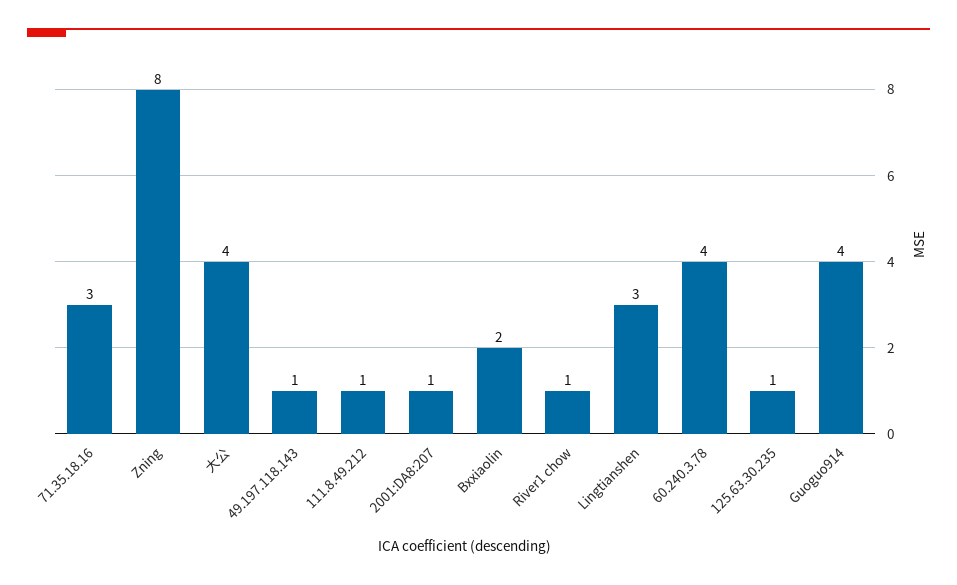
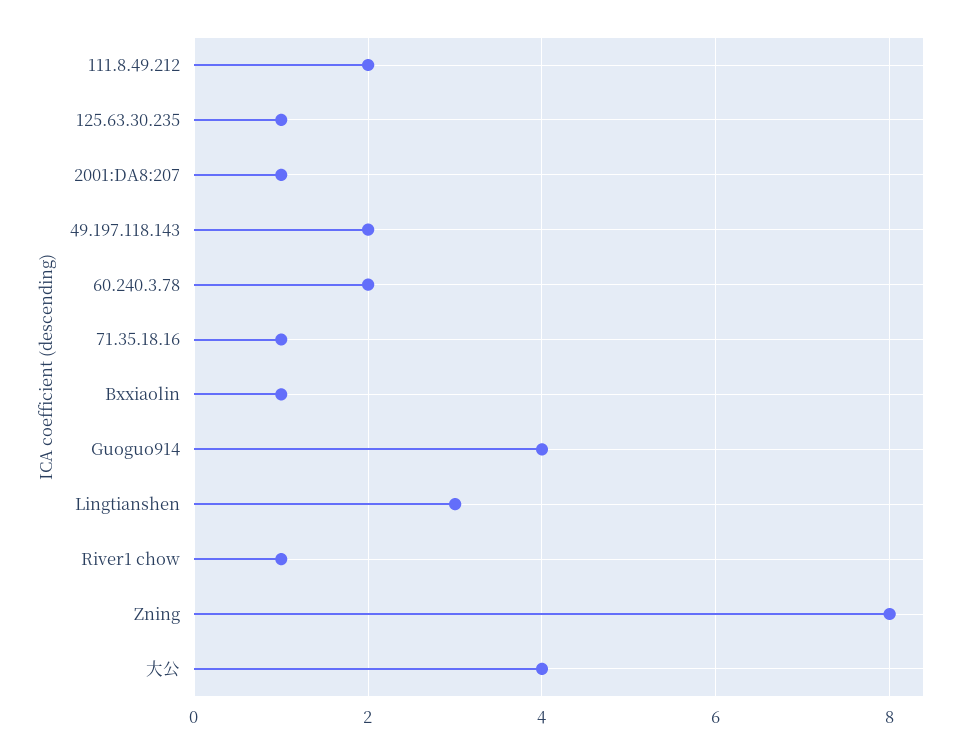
71.35.18.16: 3 -> 1
49.197.118.143: 1 -> 2
111.8.49.212: 1 -> 2
Bxxiaolin: 2 -> 1
60.240.3.78: 4 -> 2

